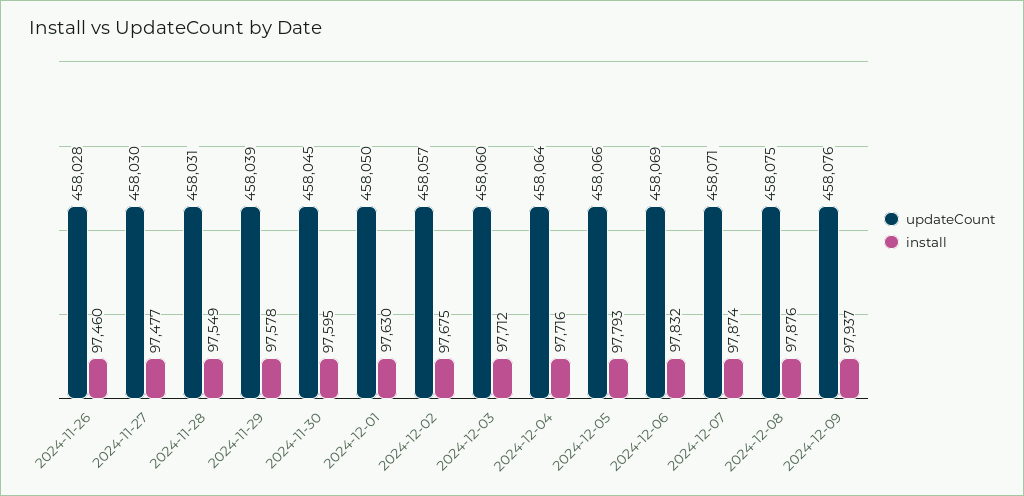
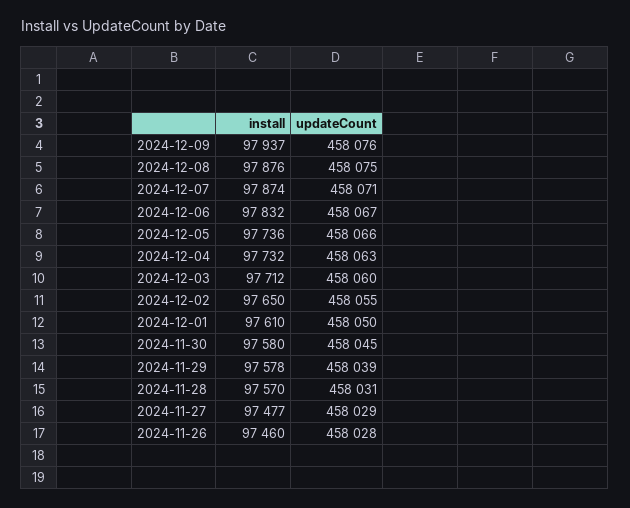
updateCount, 2024-11-27: 458030 -> 458029
install, 2024-11-28: 97549 -> 97570
install, 2024-11-30: 97595 -> 97580
install, 2024-12-01: 97630 -> 97610
updateCount, 2024-12-02: 458057 -> 458055
install, 2024-12-02: 97675 -> 97650
updateCount, 2024-12-04: 458064 -> 458063
install, 2024-12-04: 97716 -> 97732
install, 2024-12-05: 97793 -> 97736
updateCount, 2024-12-06: 458069 -> 458067

